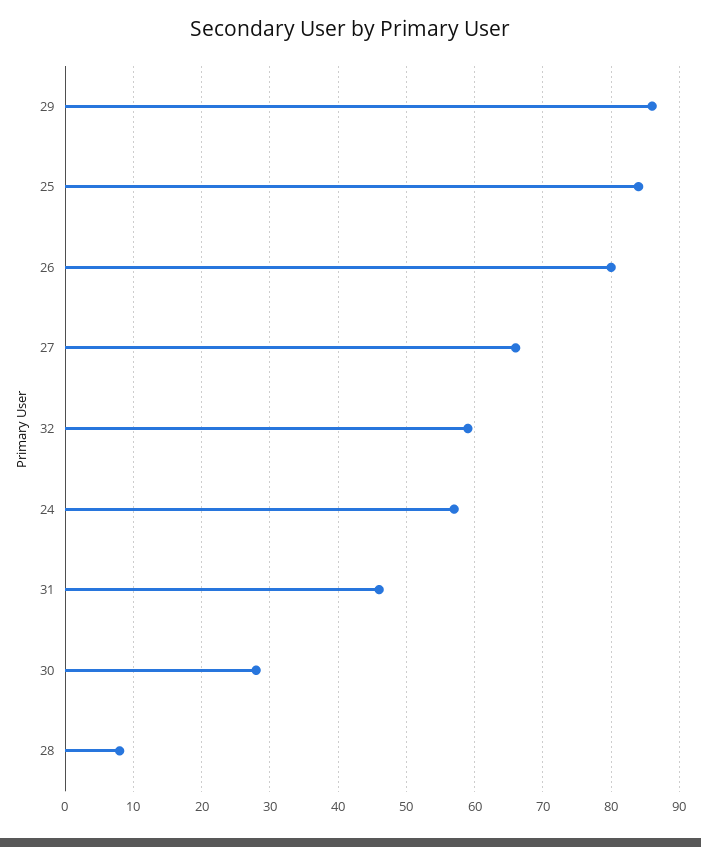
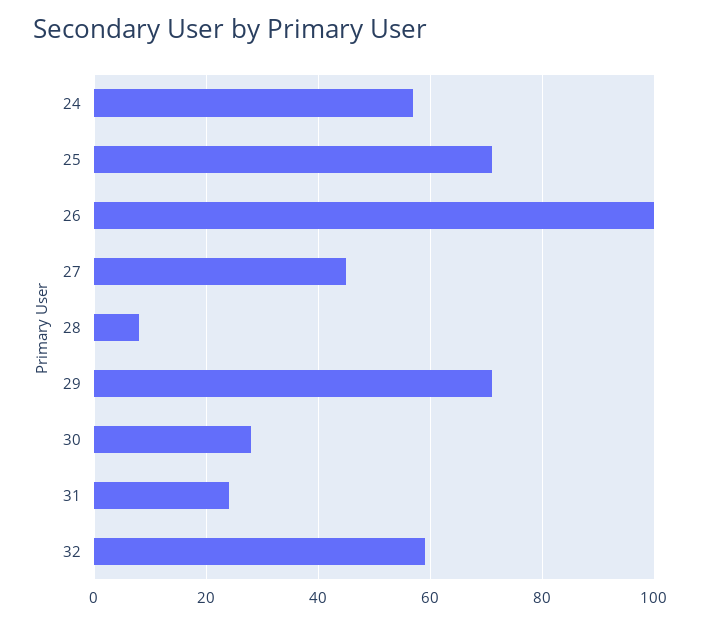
29: 86 -> 70
25: 84 -> 70
26: 80 -> 100
27: 66 -> 45
31: 46 -> 25

